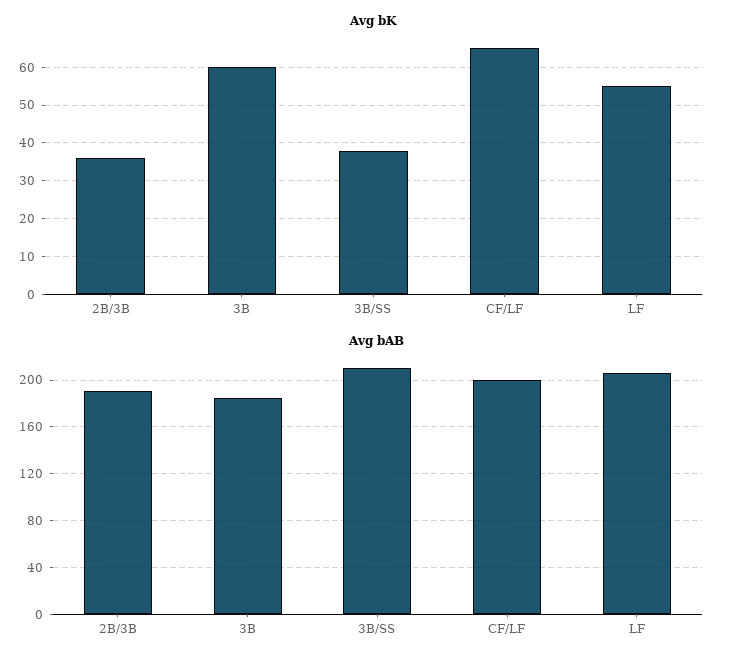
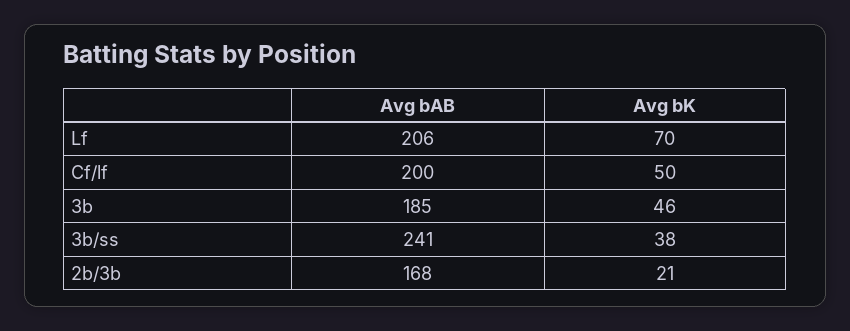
Avg bK, 2B/3B: 35 -> 21
Avg bK, 3B: 60 -> 46
Avg bK, CF/LF: 65 -> 50
Avg bK, LF: 55 -> 70
Avg bAB, 2B/3B: 190 -> 168
Avg bAB, 3B/SS: 210 -> 241

